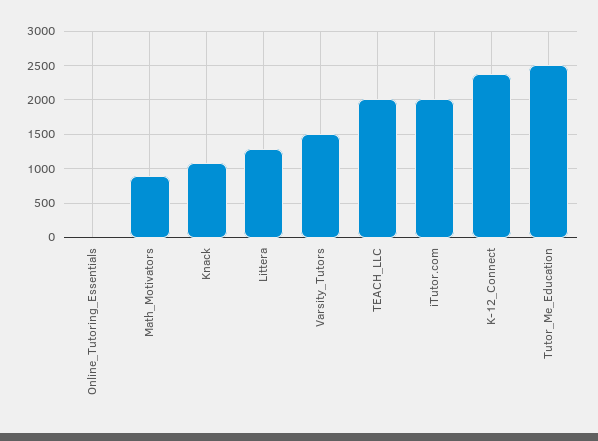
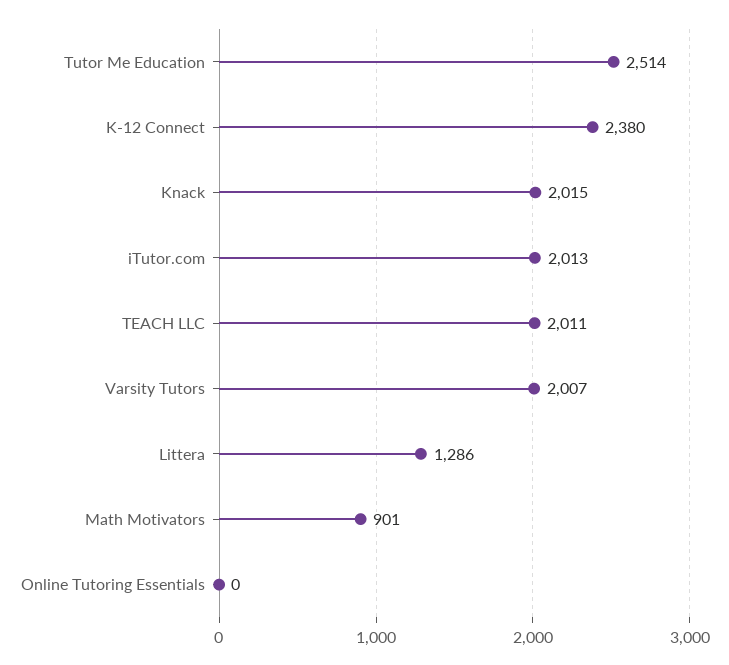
Knack: 1100 -> 2015
Varsity_Tutors: 1500 -> 2007

